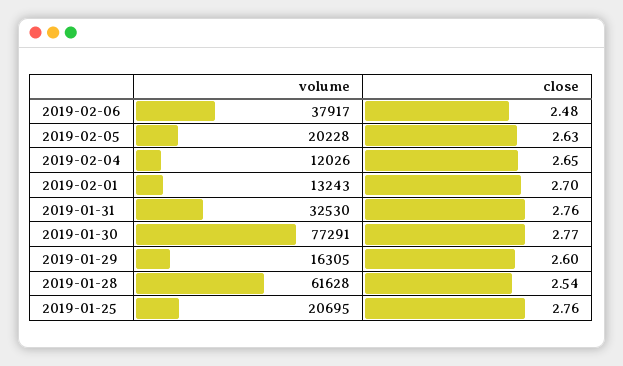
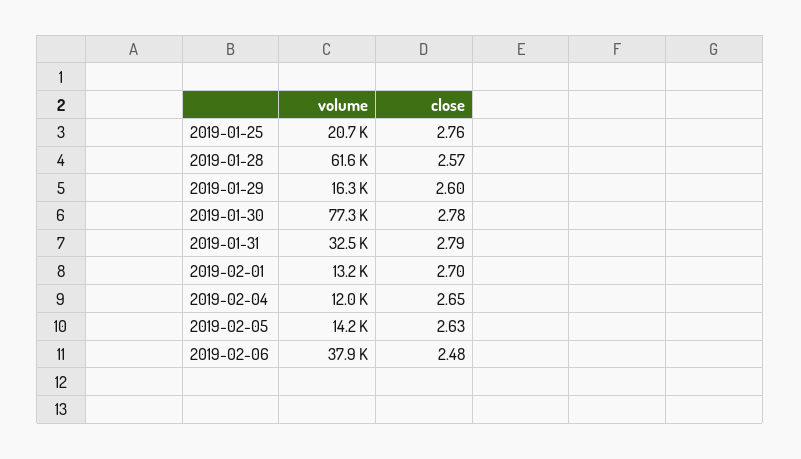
volume, 2019-02-05: 20228 -> 14200
close, 2019-01-31: 2.76 -> 2.79
close, 2019-01-30: 2.77 -> 2.78
close, 2019-01-28: 2.54 -> 2.57

